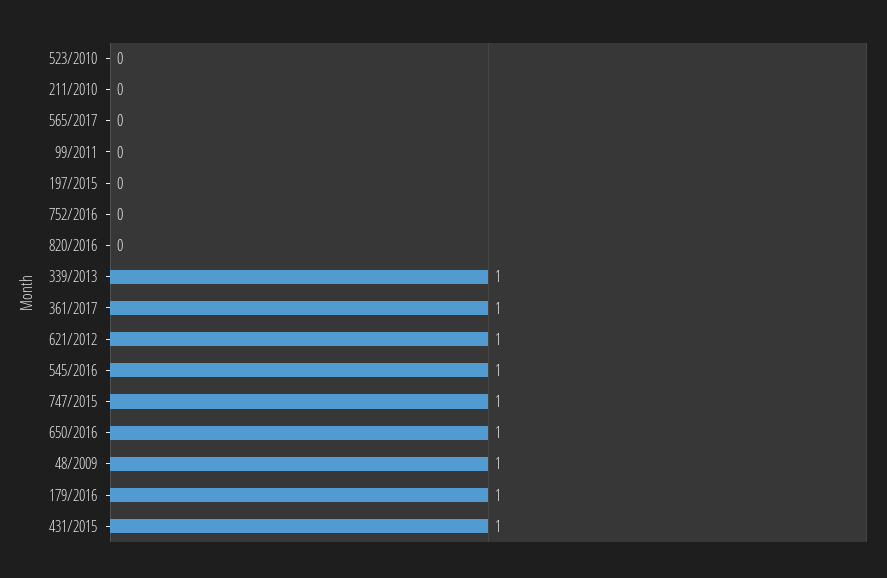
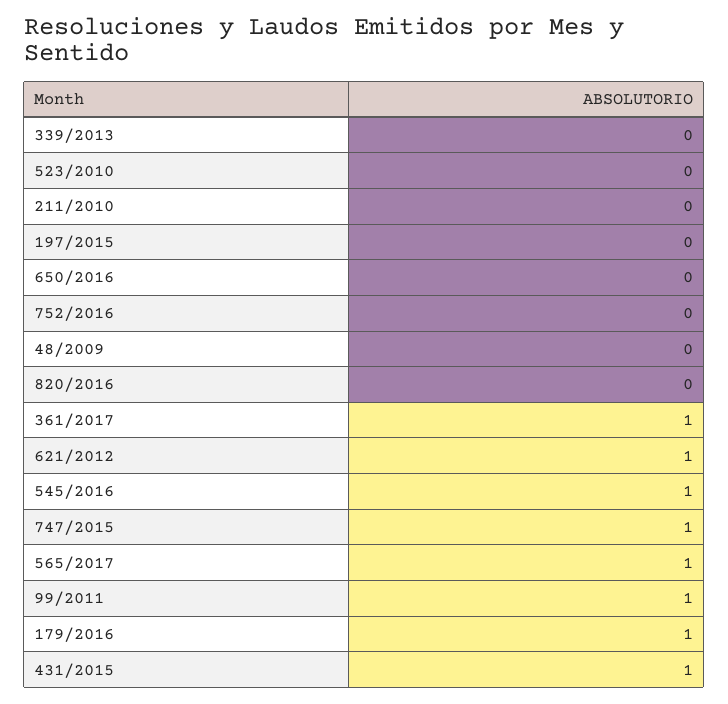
565/2017: 0 -> 1
99/2011: 0 -> 1
339/2013: 1 -> 0
650/2016: 1 -> 0
48/2009: 1 -> 0

